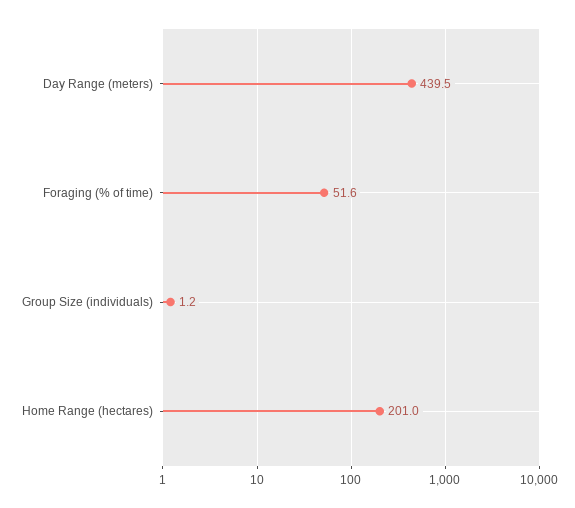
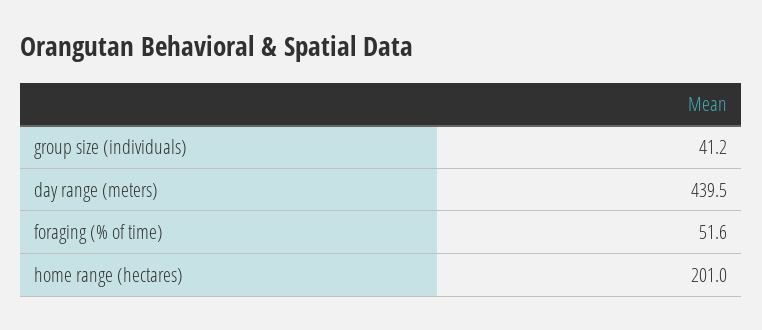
Group Size (individuals): 1.2 -> 41.2

